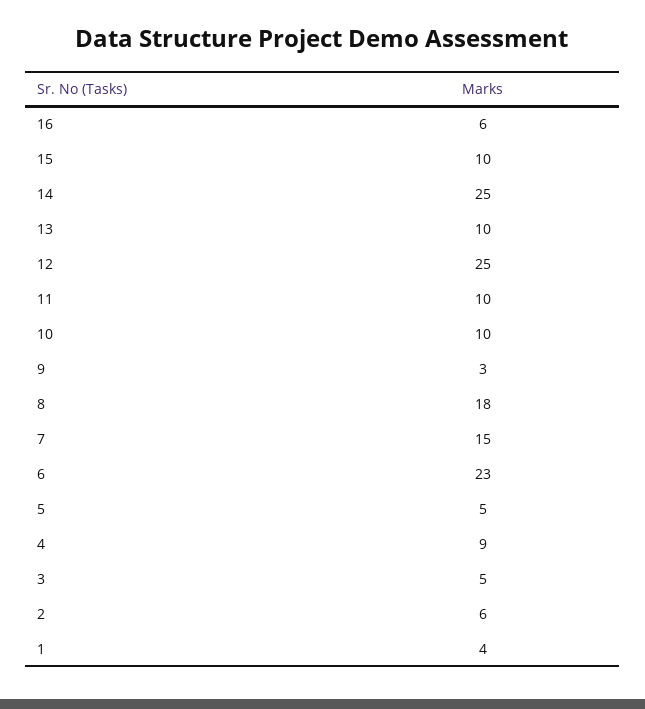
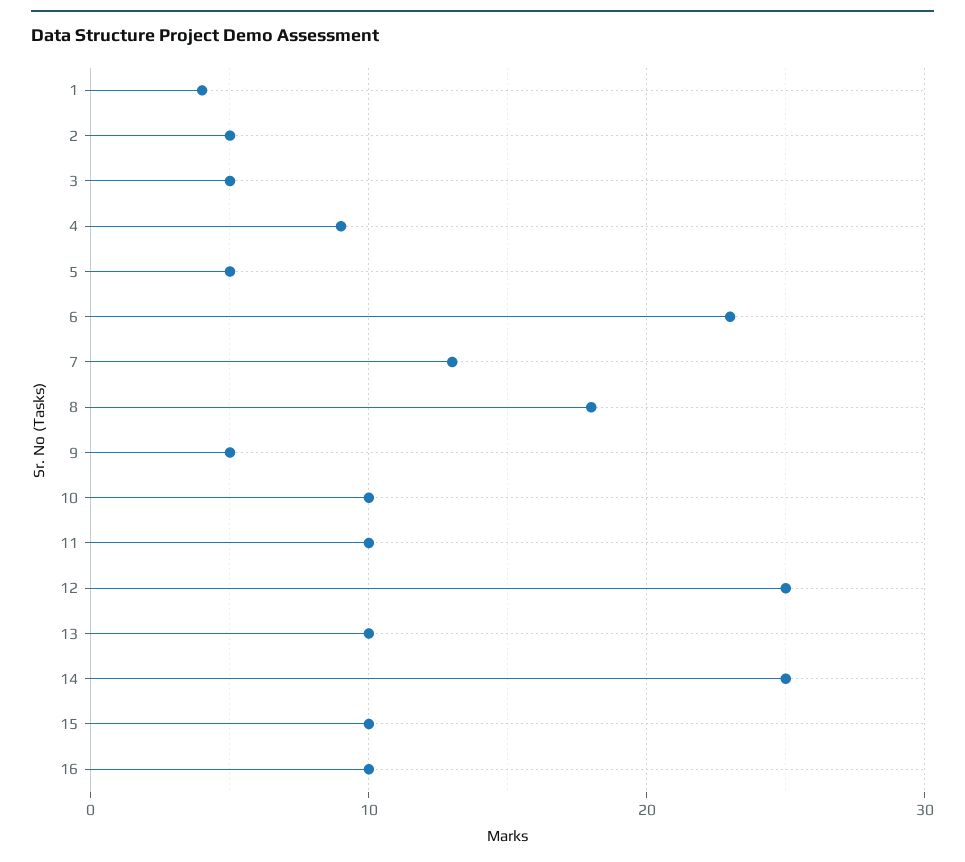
16: 6 -> 10
9: 3 -> 5
7: 15 -> 13
2: 6 -> 5

